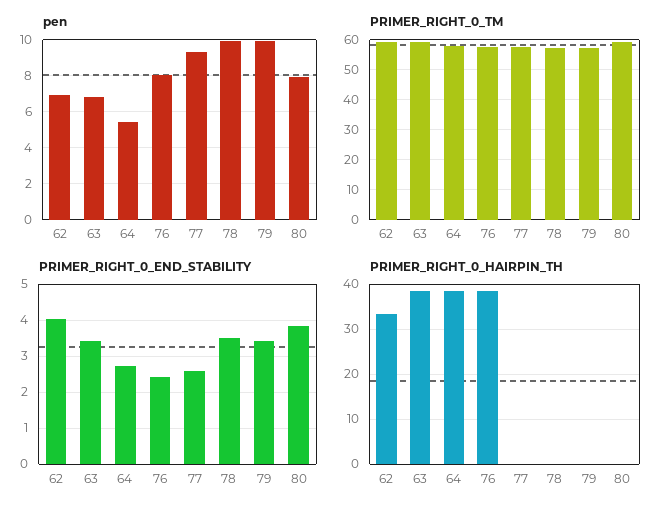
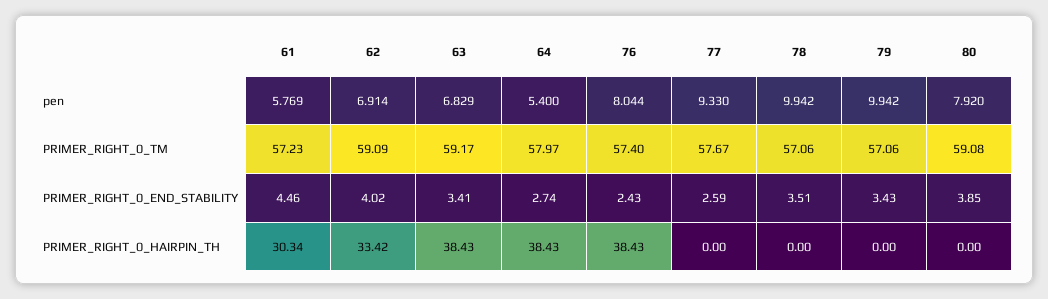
pen, 61: none -> 5.769
PRIMER_RIGHT_0_TM, 61: none -> 57.23
PRIMER_RIGHT_0_END_STABILITY, 61: none -> 4.46
PRIMER_RIGHT_0_HAIRPIN_TH, 61: none -> 30.34

